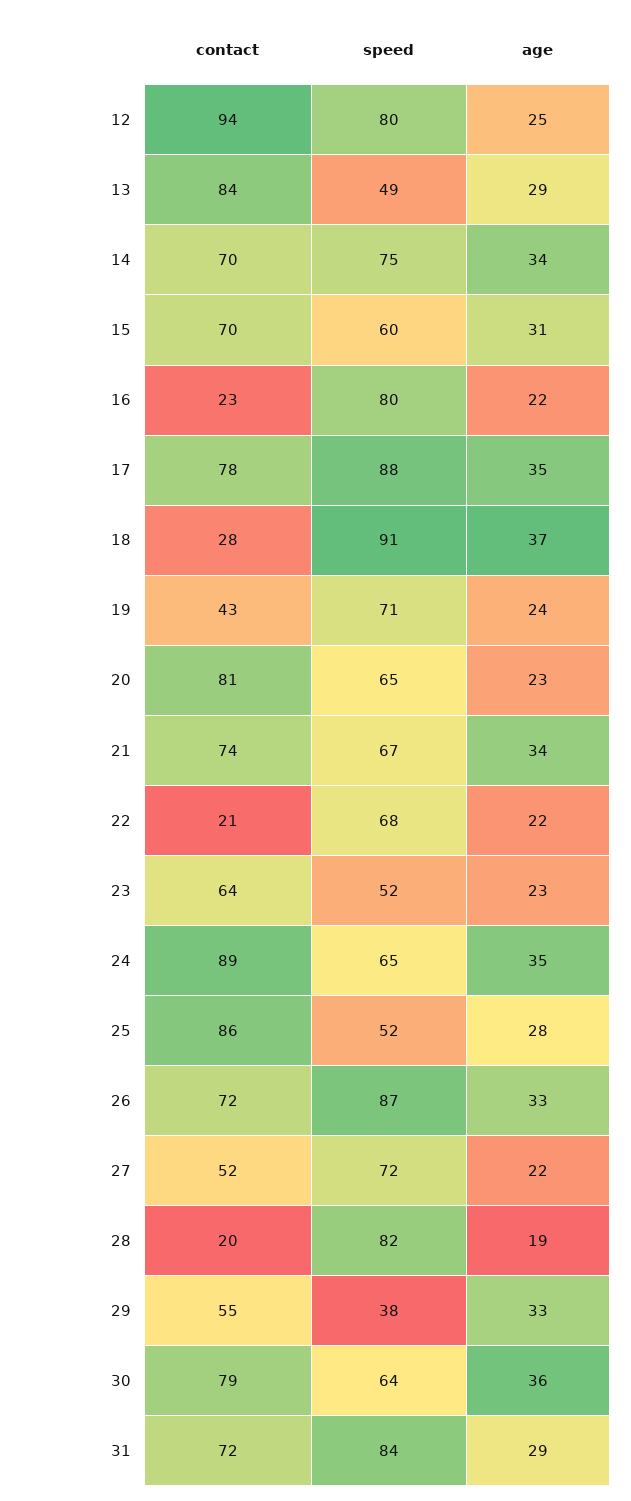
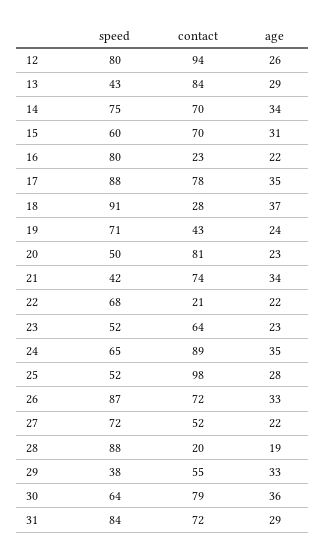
age, 12: 25 -> 26
speed, 13: 49 -> 43
speed, 20: 65 -> 50
speed, 21: 67 -> 42
contact, 25: 86 -> 98
speed, 28: 82 -> 88

